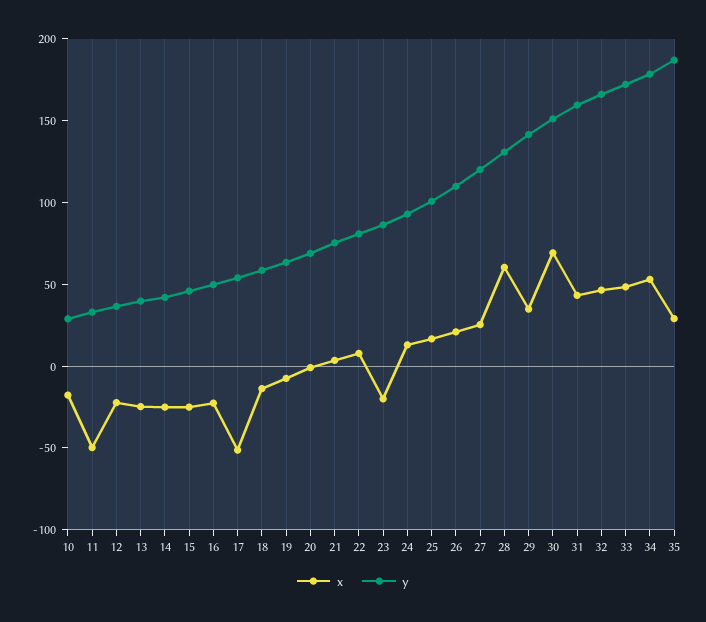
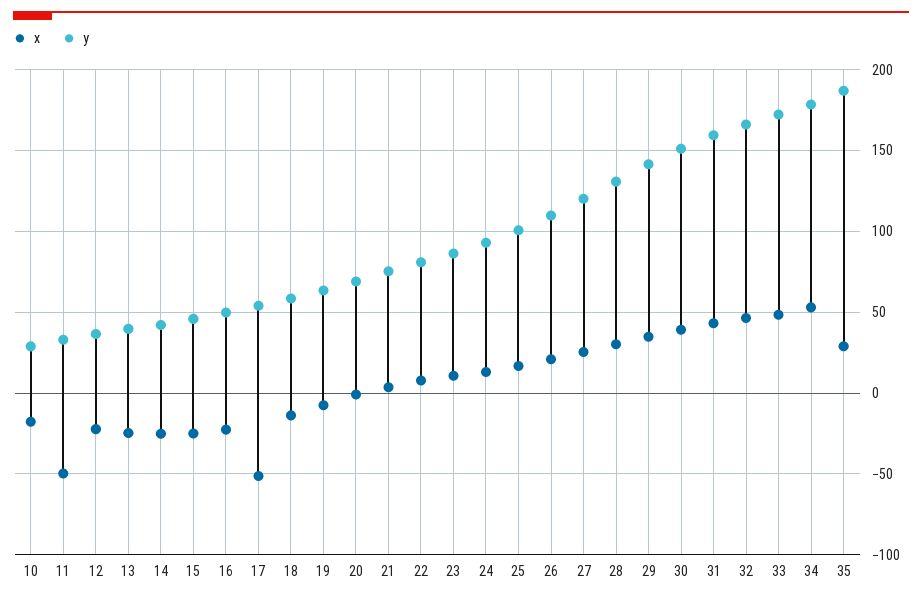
x, 23: -20 -> 10
x, 28: 60 -> 30
x, 30: 70 -> 40

